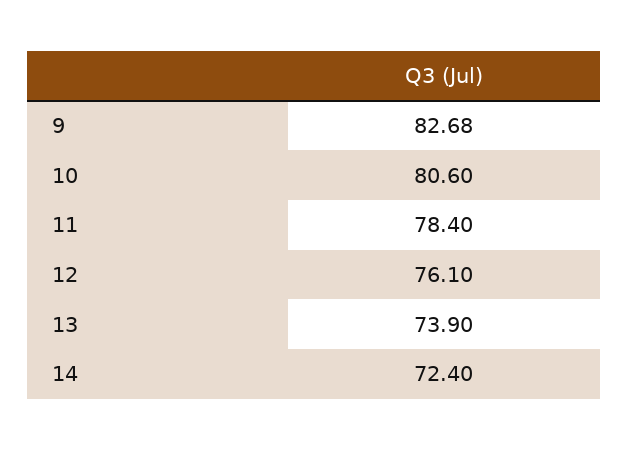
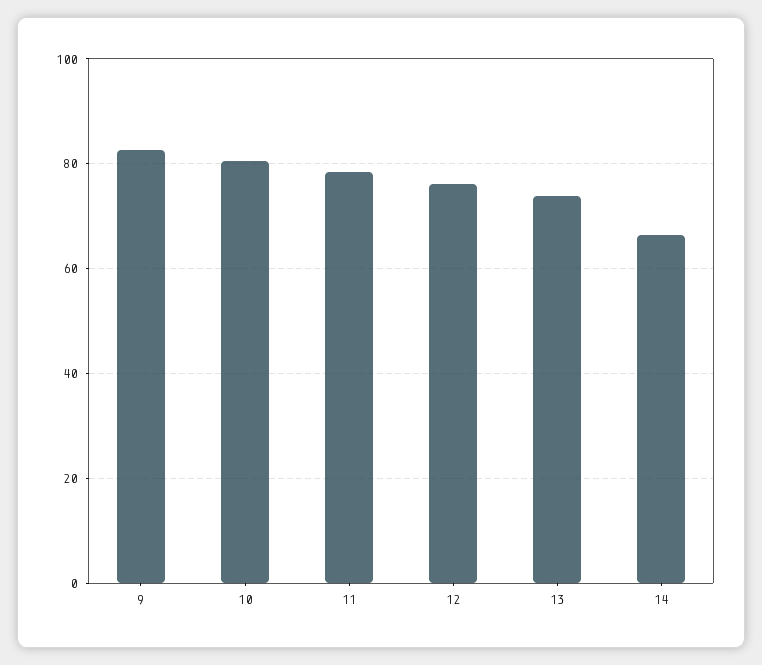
14: 72.4 -> 66

